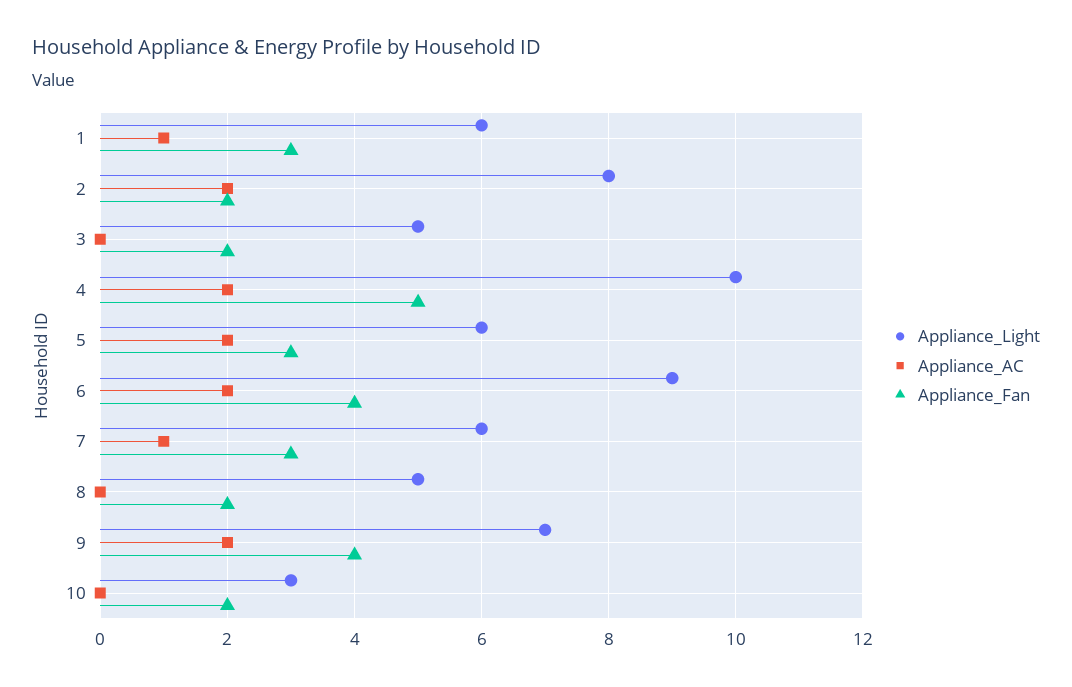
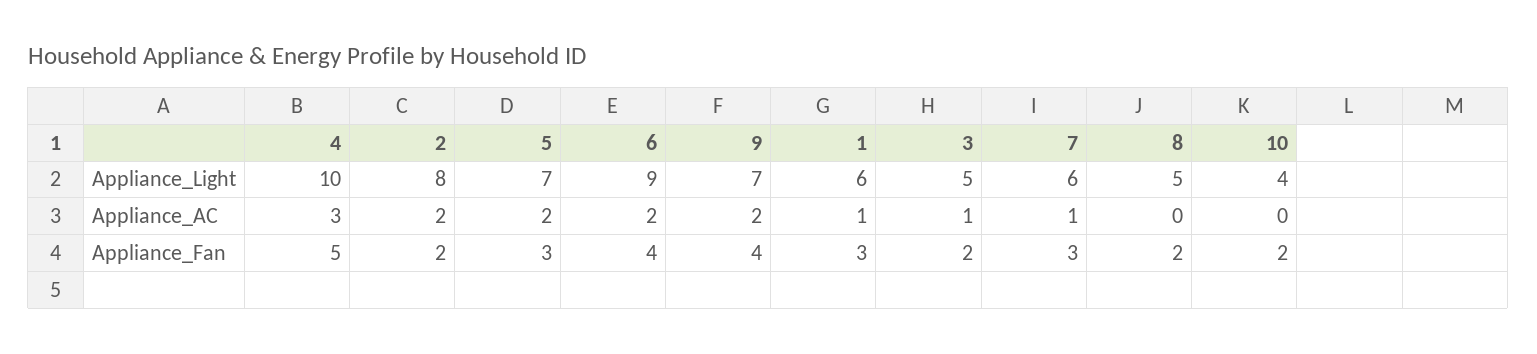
Appliance_AC, 3: 0 -> 1
Appliance_AC, 4: 2 -> 3
Appliance_Light, 5: 6 -> 7
Appliance_Light, 10: 3 -> 4

